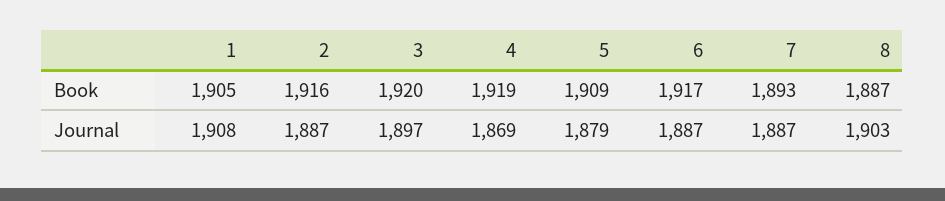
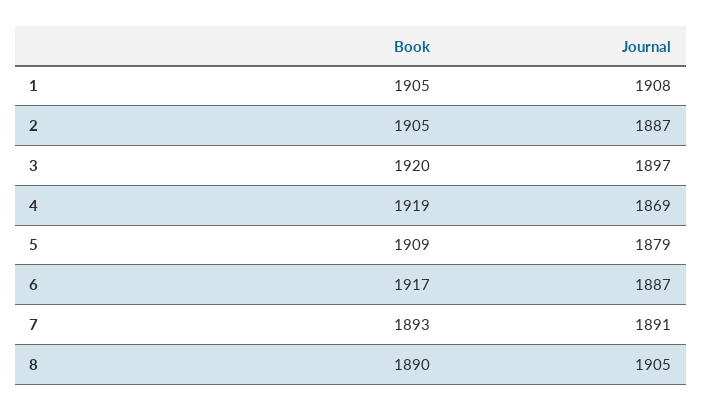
2, Book: 1916 -> 1905
8, Book: 1887 -> 1890
7, Journal: 1887 -> 1891
8, Journal: 1903 -> 1905

